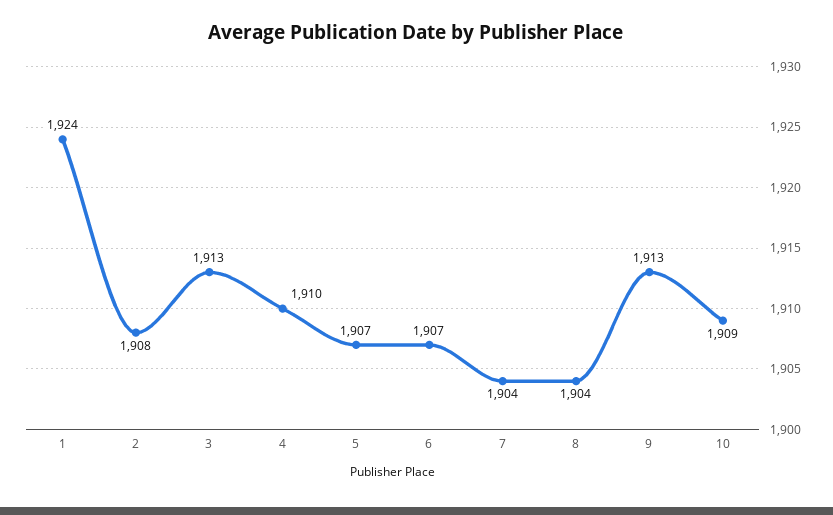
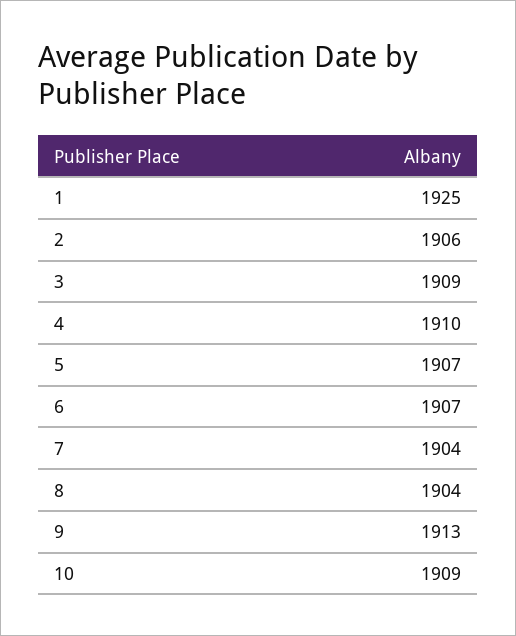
1: 1924 -> 1925
2: 1908 -> 1906
3: 1913 -> 1909

